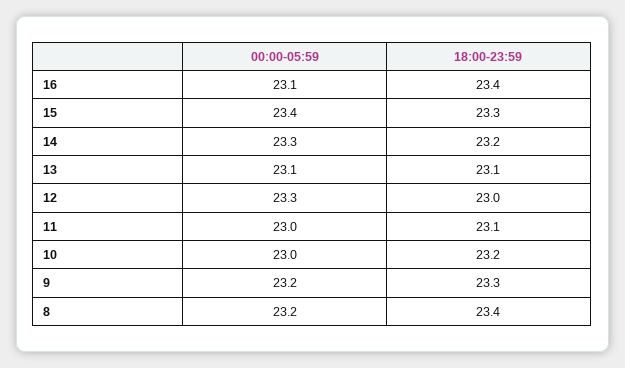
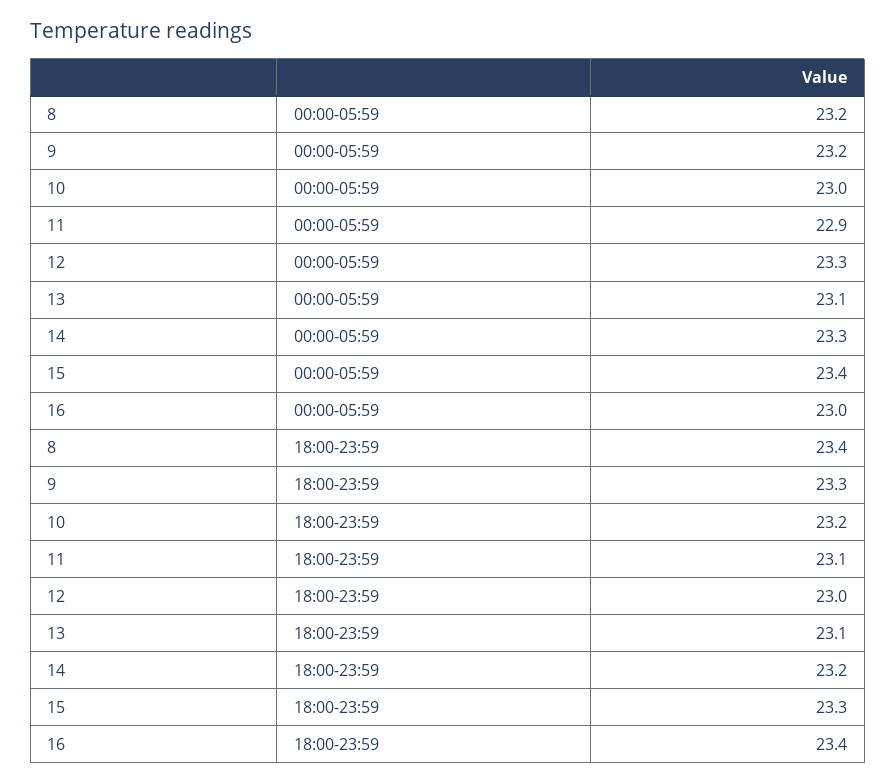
00:00-05:59, 16: 23.1 -> 23
00:00-05:59, 11: 23 -> 22.9

